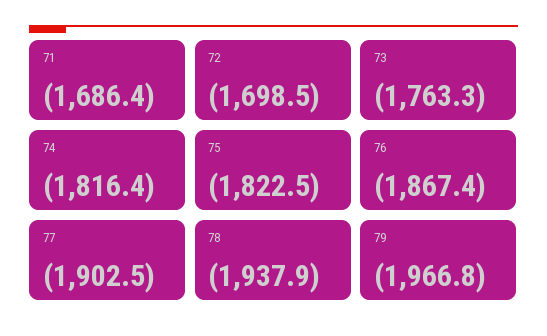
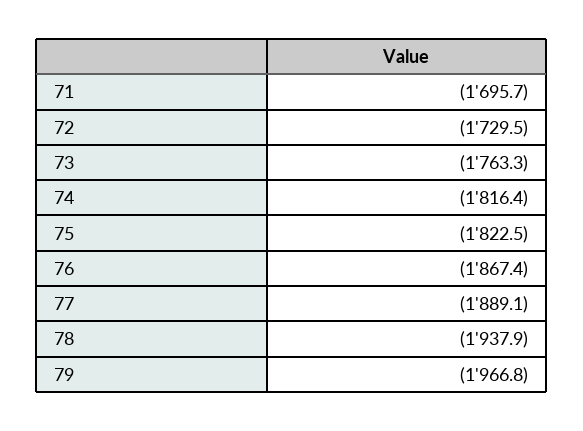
71: -1686.4 -> -1695.7
72: -1698.5 -> -1729.5
77: -1902.5 -> -1889.1

